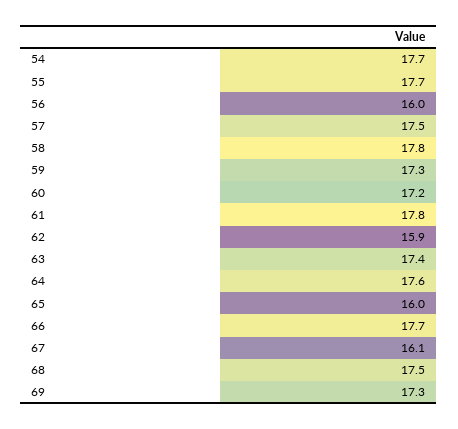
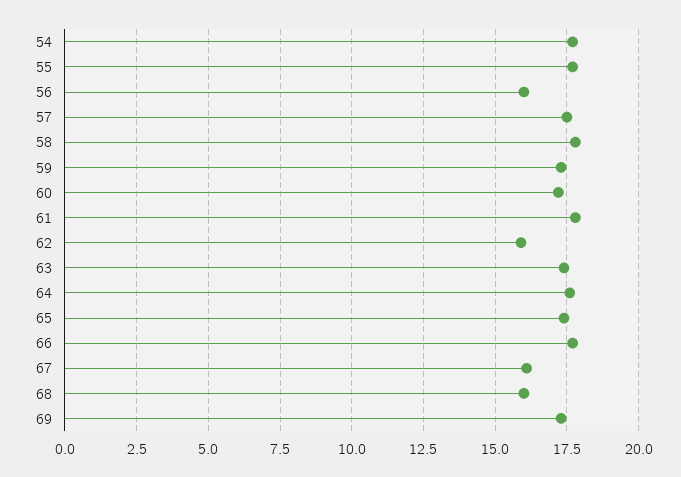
65: 16 -> 17.5
68: 17.5 -> 16

